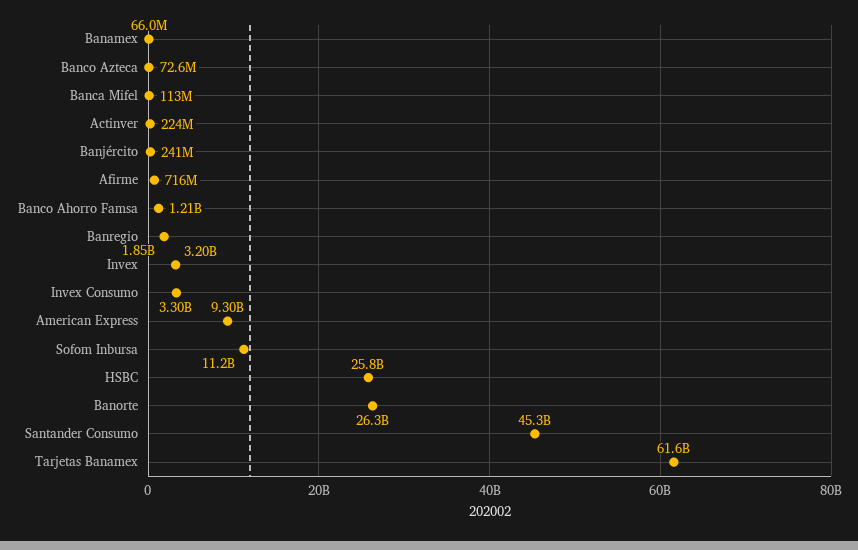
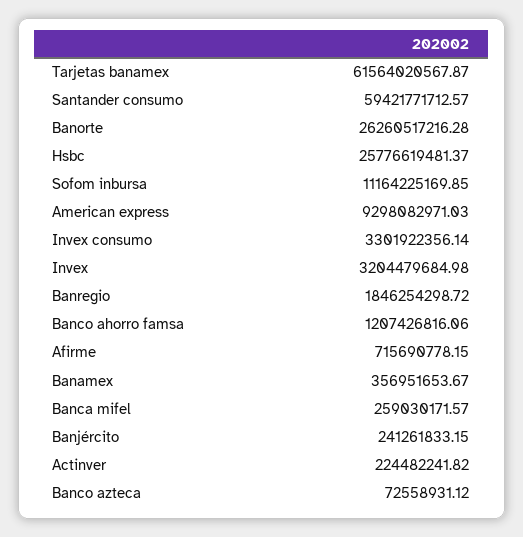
Banamex: 66000000 -> 356951653.67
Banca Mifel: 113000000 -> 259030171.57
Santander Consumo: 45300000000 -> 59421771712.57

